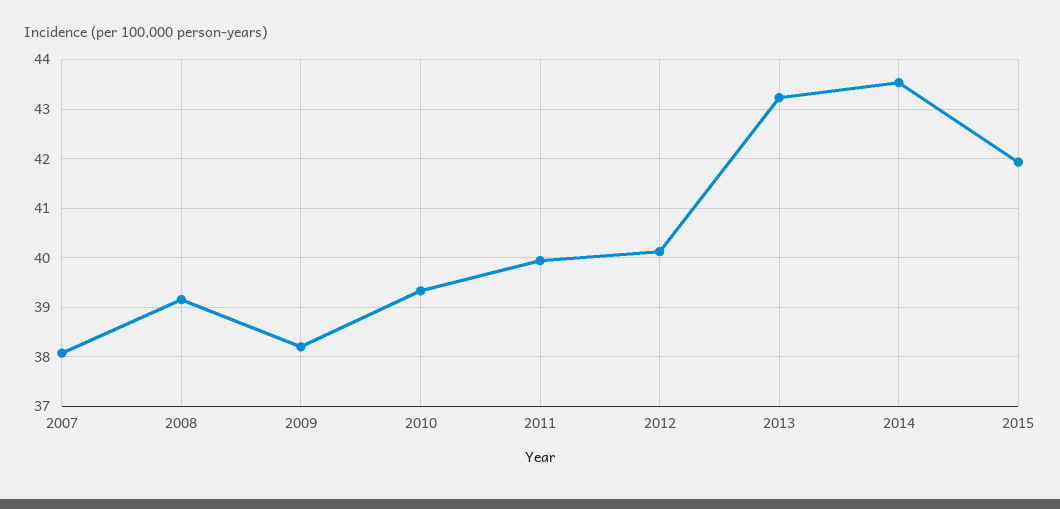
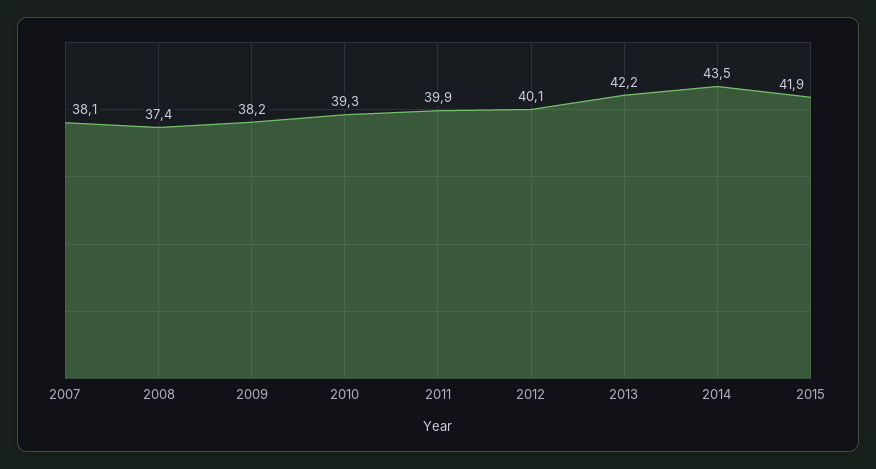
2008: 39.2 -> 37.4
2013: 43.2 -> 42.2

